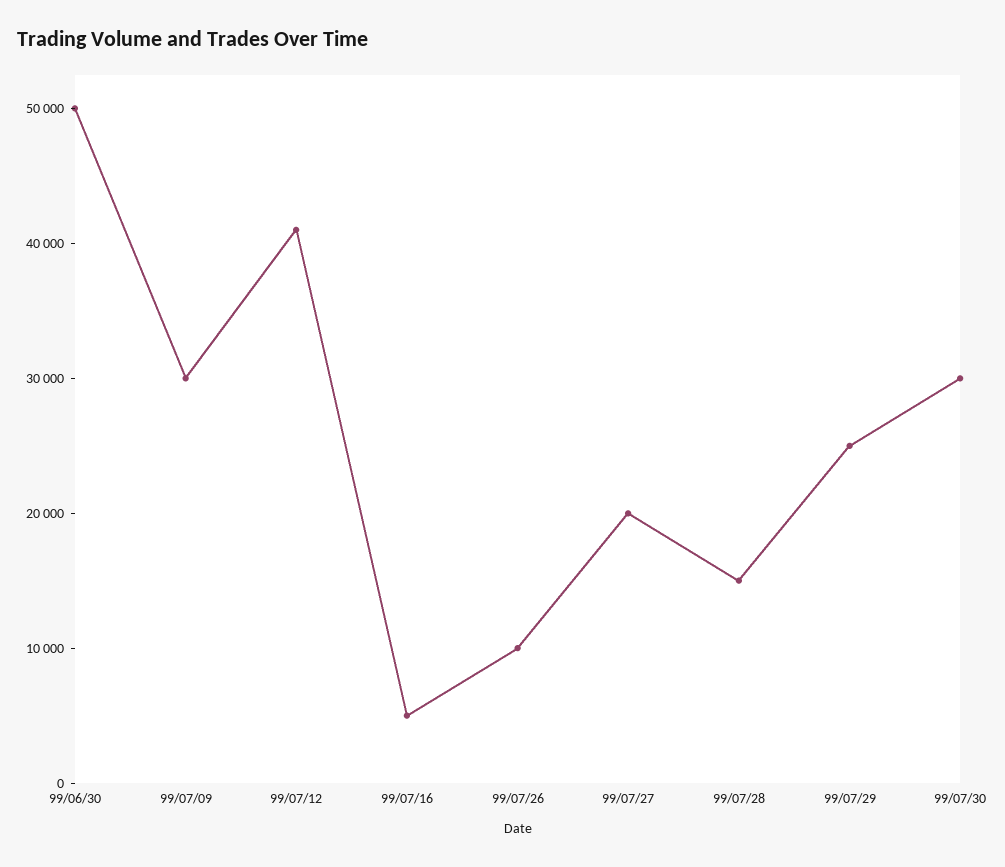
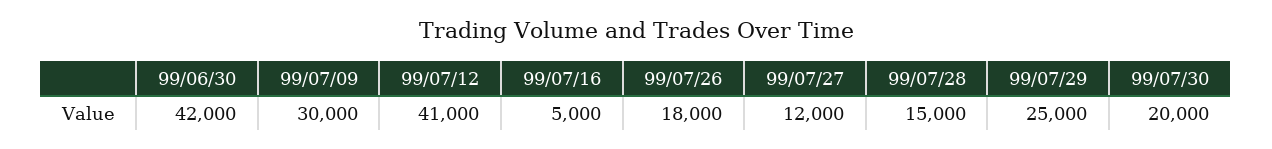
99/06/30: 50000 -> 42000
99/07/26: 10000 -> 18000
99/07/27: 20000 -> 12000
99/07/30: 30000 -> 20000

